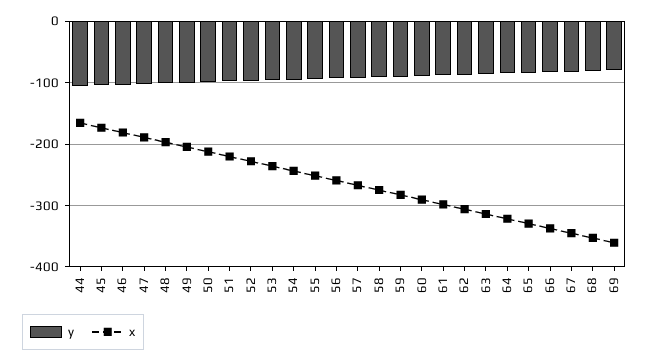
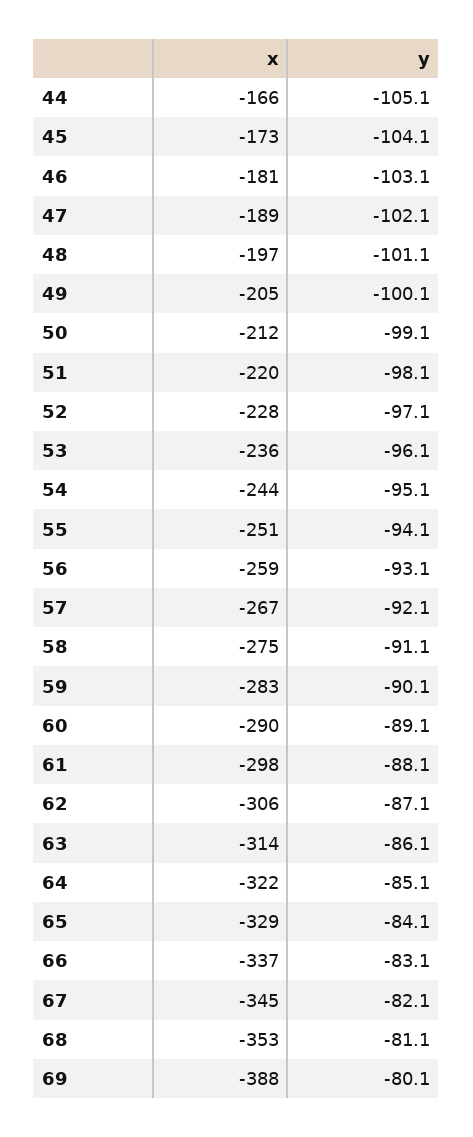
x, 69: -360 -> -388

